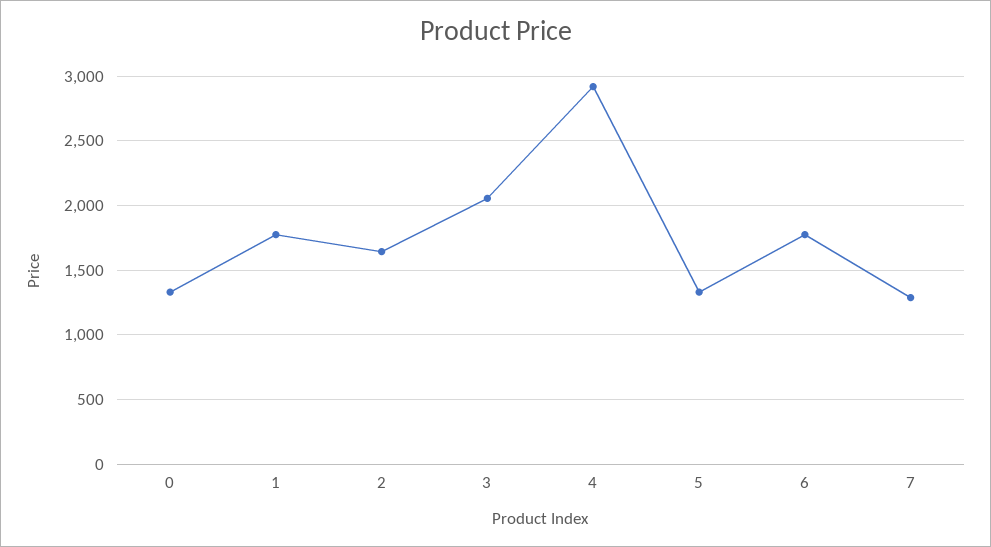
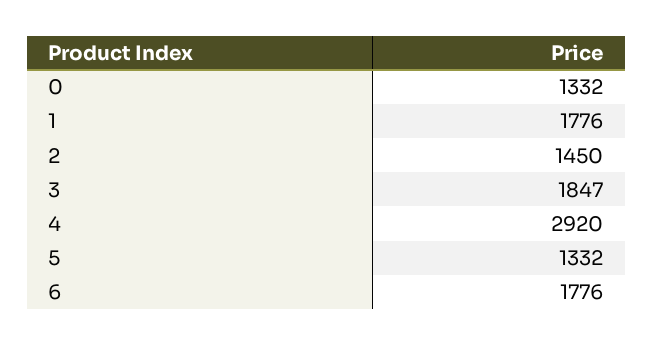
2: 1650 -> 1450
3: 2050 -> 1847
7: 1300 -> none

